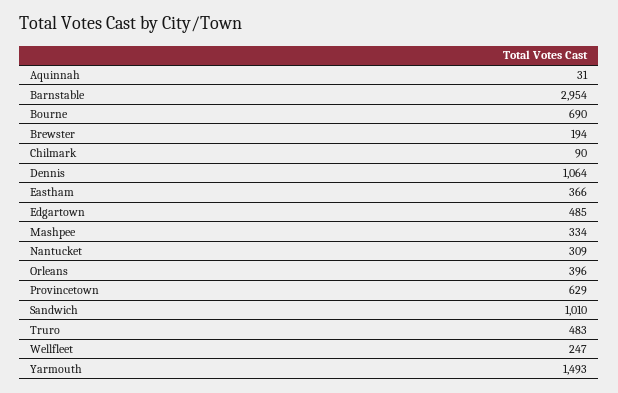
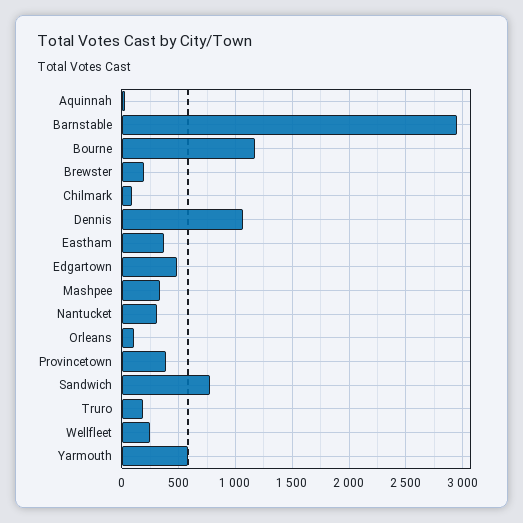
Bourne: 690 -> 1200
Orleans: 396 -> 100
Provincetown: 629 -> 400
Sandwich: 1010 -> 800
Truro: 483 -> 200
Yarmouth: 1493 -> 600

